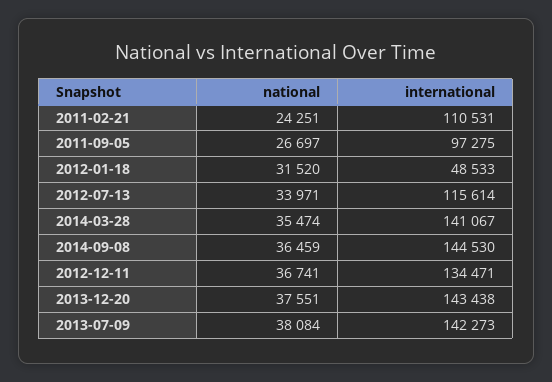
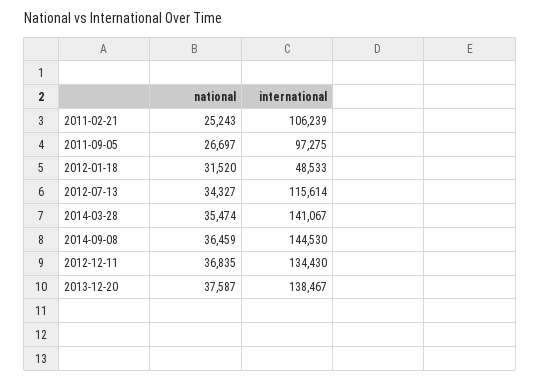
national, 2011-02-21: 24251 -> 25243
international, 2011-02-21: 110531 -> 106239
national, 2012-07-13: 33971 -> 34327
national, 2012-12-11: 36741 -> 36835
international, 2012-12-11: 134471 -> 134430
national, 2013-12-20: 37551 -> 37587
international, 2013-12-20: 143438 -> 138467
national, 2013-07-09: 38084 -> none
international, 2013-07-09: 142273 -> none

